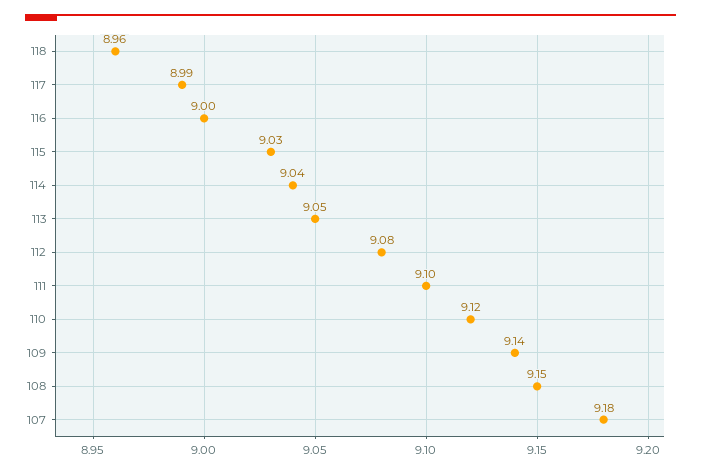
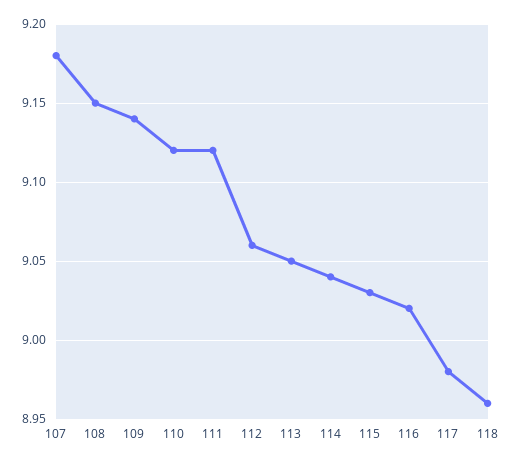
117: 8.99 -> 8.98
116: 9 -> 9.02
112: 9.08 -> 9.06
111: 9.1 -> 9.12

